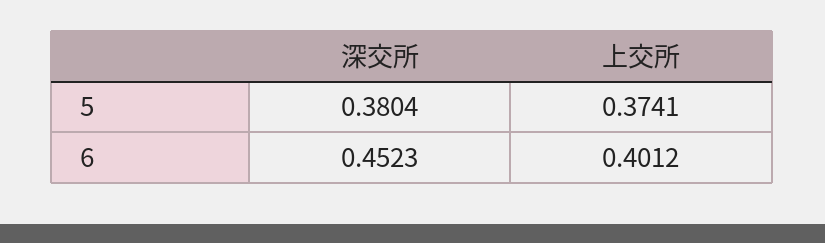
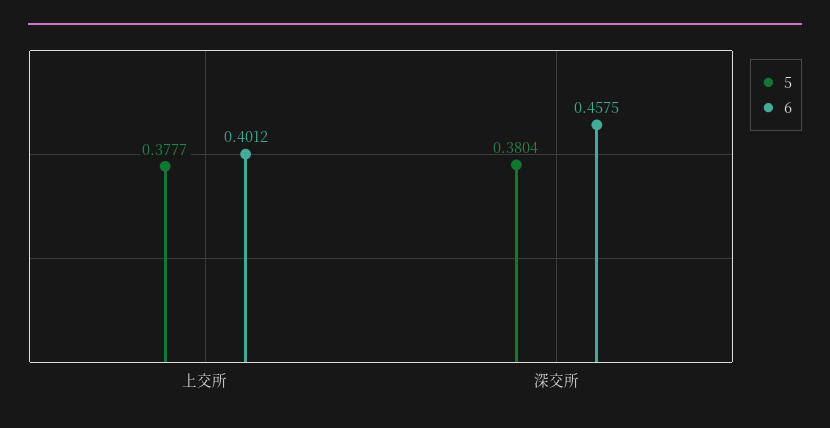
5, 上交所: 0.3741 -> 0.3777
6, 深交所: 0.4523 -> 0.4575

